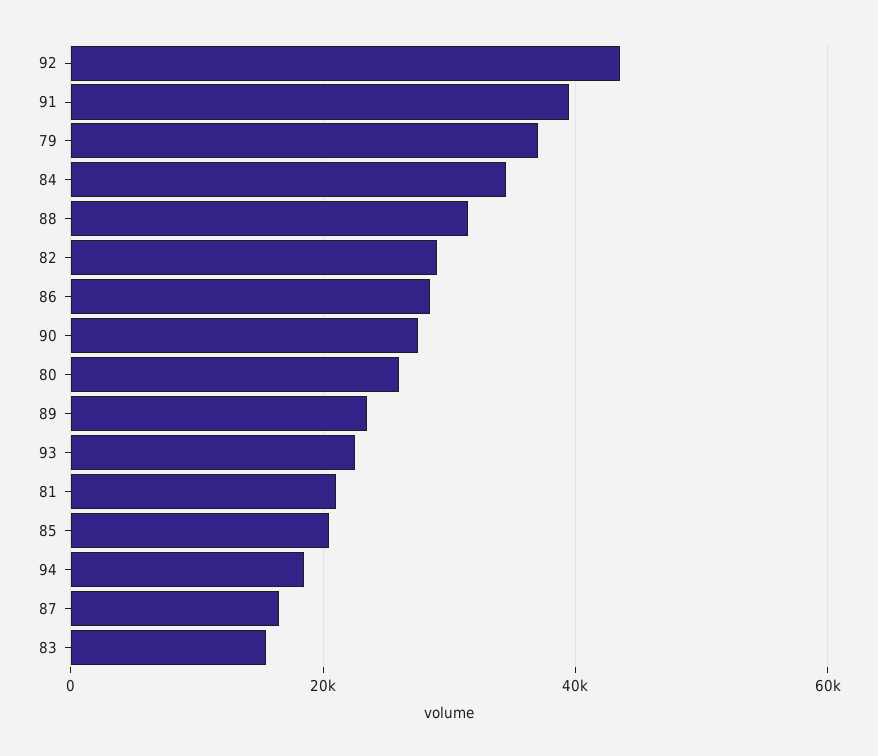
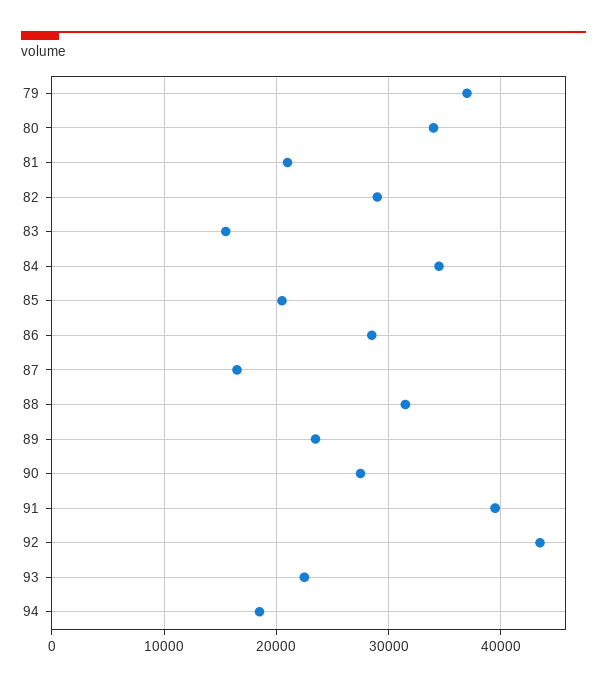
80: 26000 -> 34000

